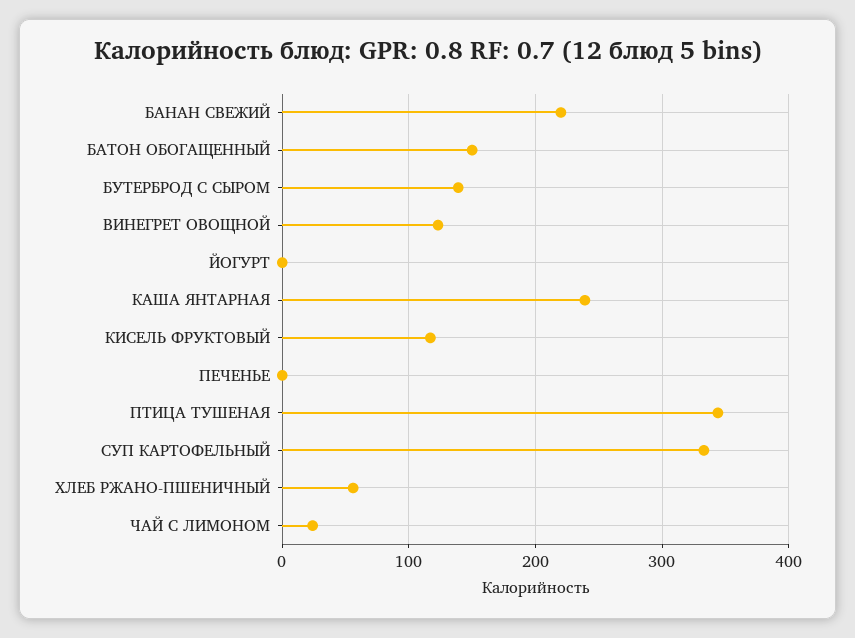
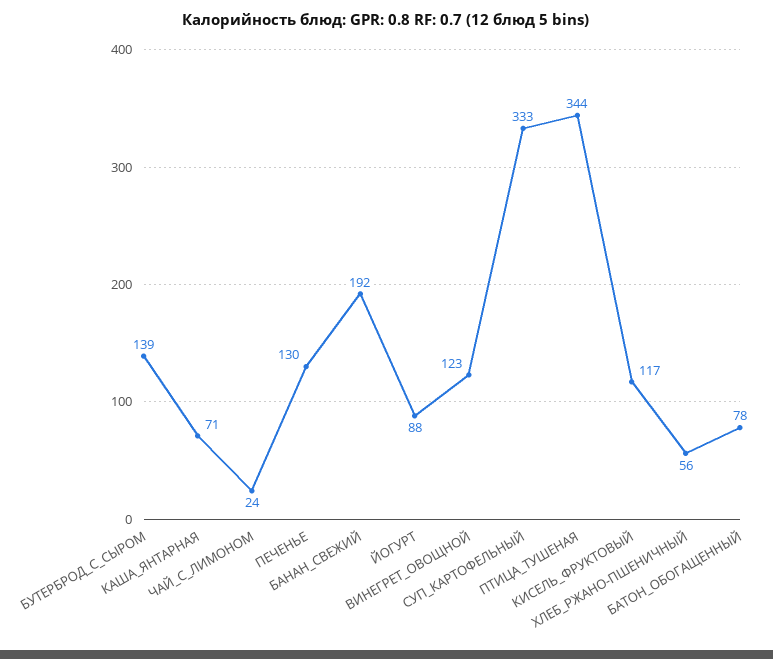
БАНАН СВЕЖИЙ: 220 -> 192
БАТОН ОБОГАЩЕННЫЙ: 150 -> 78
ЙОГУРТ: 0 -> 88
КАША ЯНТАРНАЯ: 240 -> 71
ПЕЧЕНЬЕ: 0 -> 130

